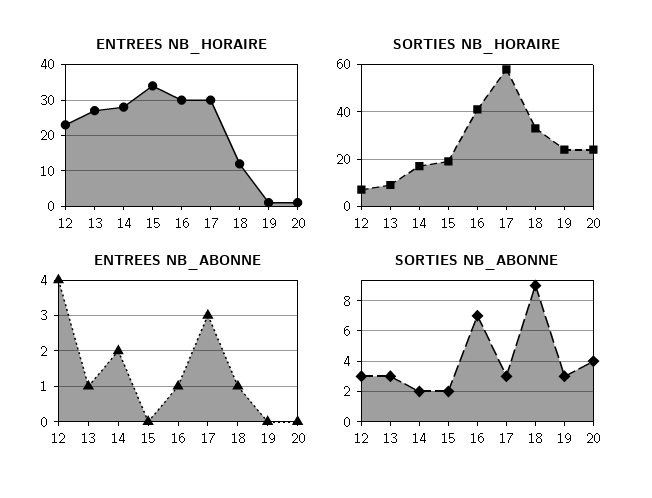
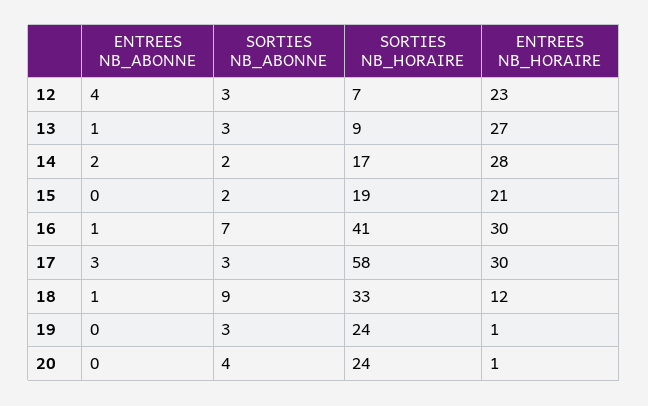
ENTREES NB_HORAIRE, 15: 35 -> 21

